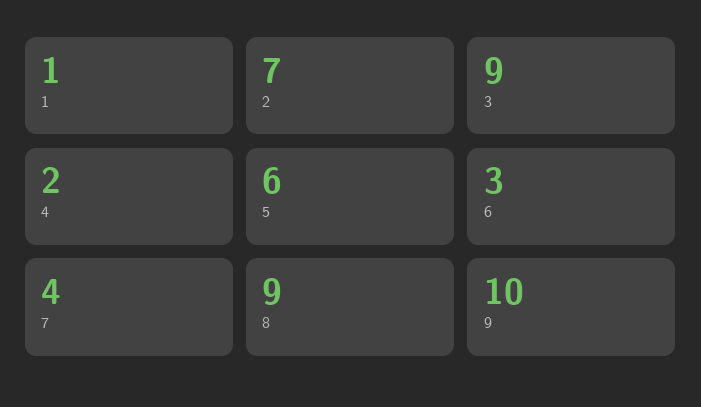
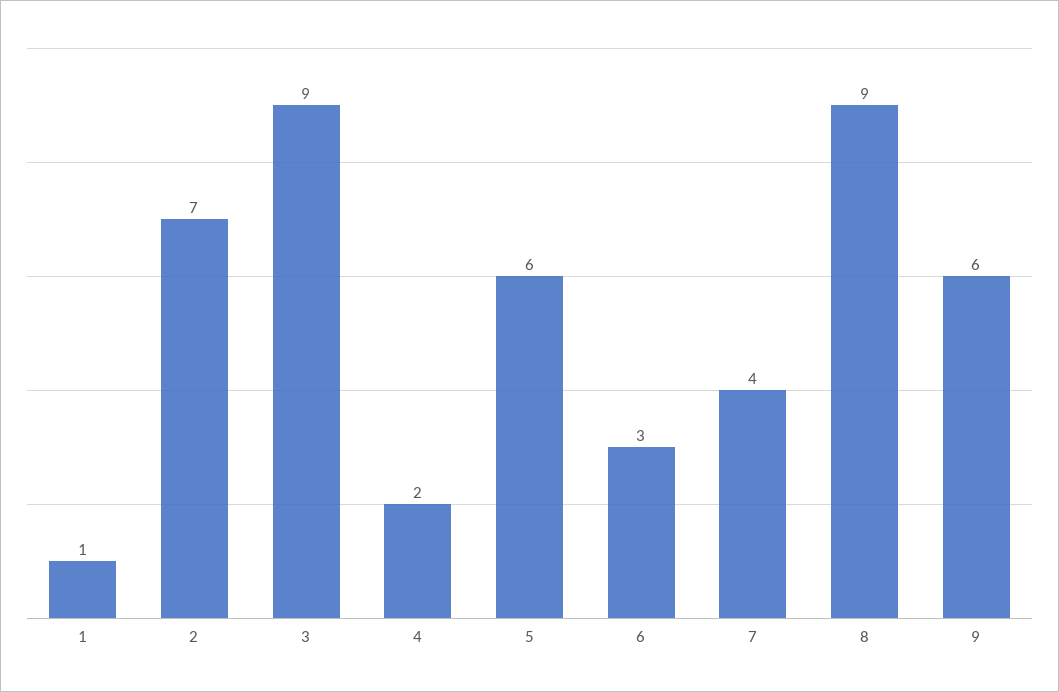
9: 10 -> 6

